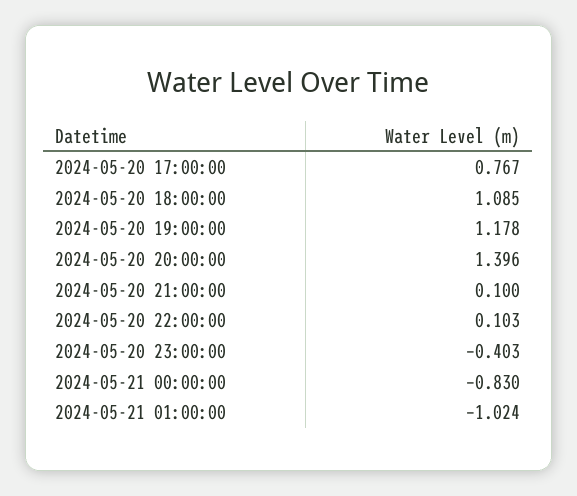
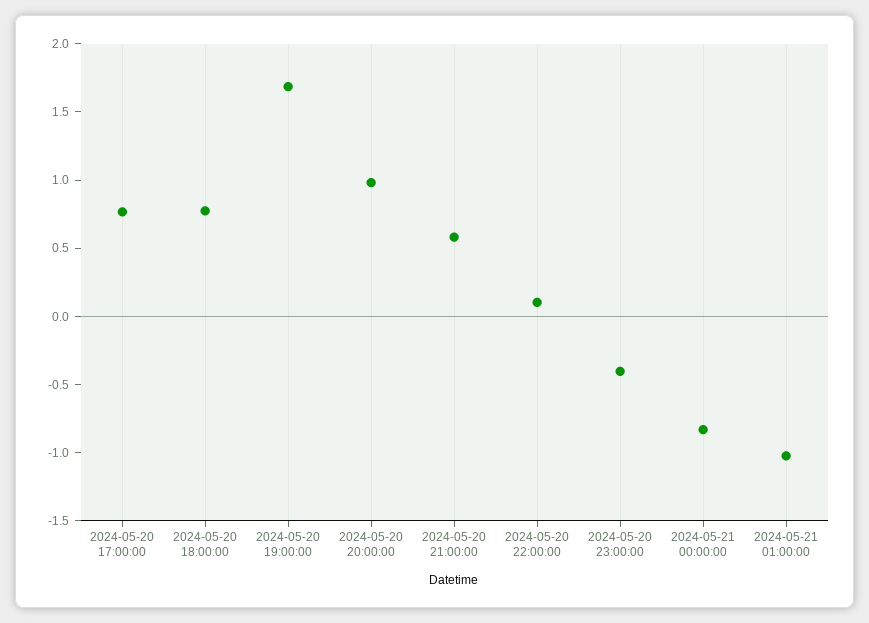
2024-05-20 18:00:00: 1.085 -> 0.8
2024-05-20 19:00:00: 1.178 -> 1.7
2024-05-20 20:00:00: 1.396 -> 1
2024-05-20 21:00:00: 0.1 -> 0.6

